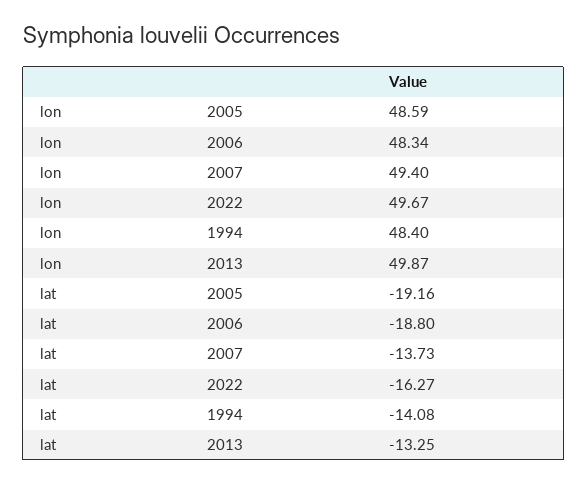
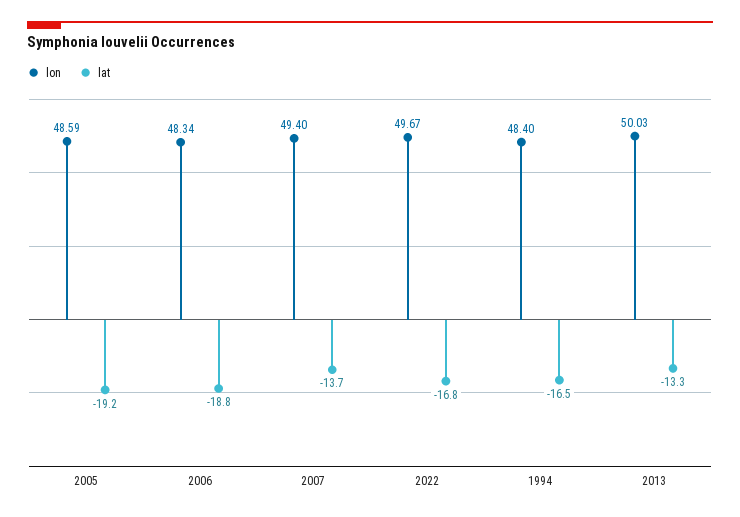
lon, 2013: 49.87 -> 50.03
lat, 2022: -16.27 -> -16.8
lat, 1994: -14.08 -> -16.5

